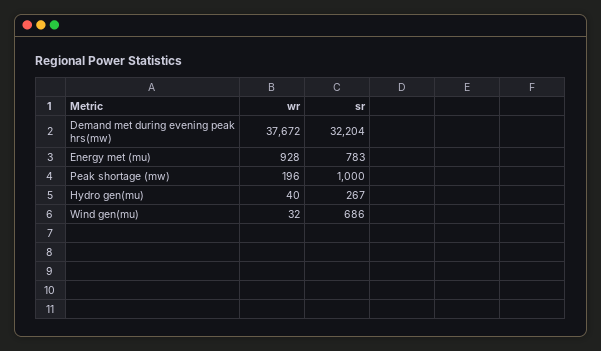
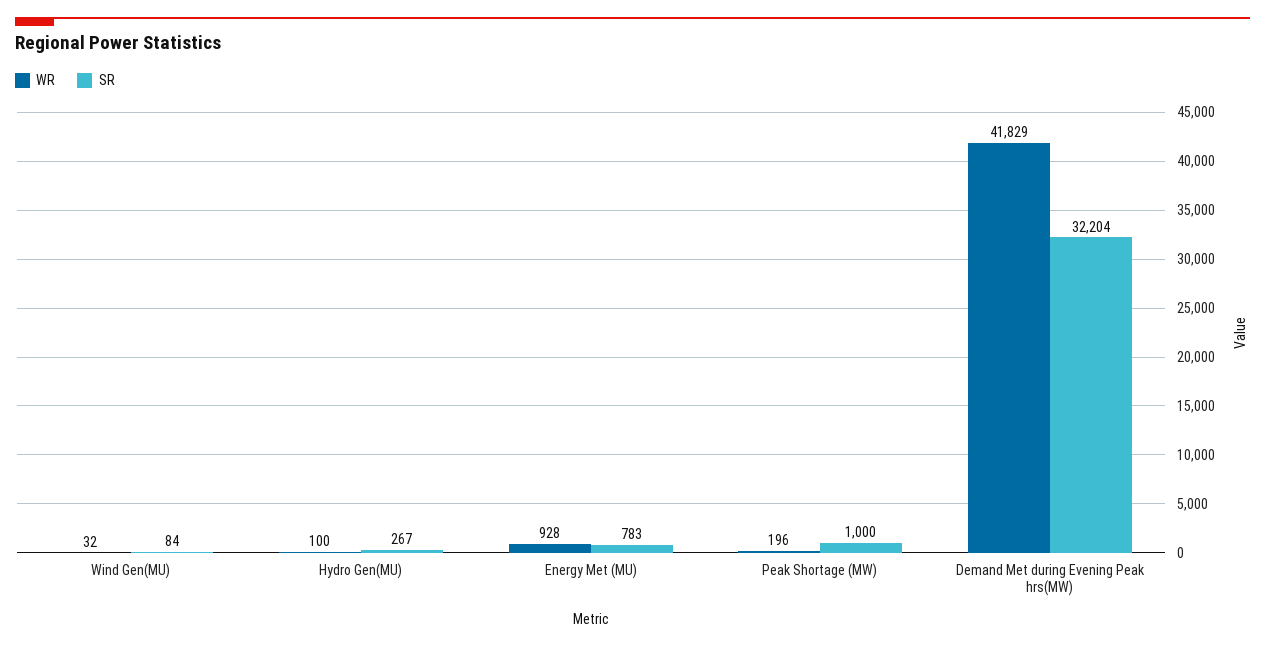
wr, Demand met during evening peak hrs(mw): 37672 -> 41829
wr, Hydro gen(mu): 40 -> 100
sr, Wind gen(mu): 686 -> 84

